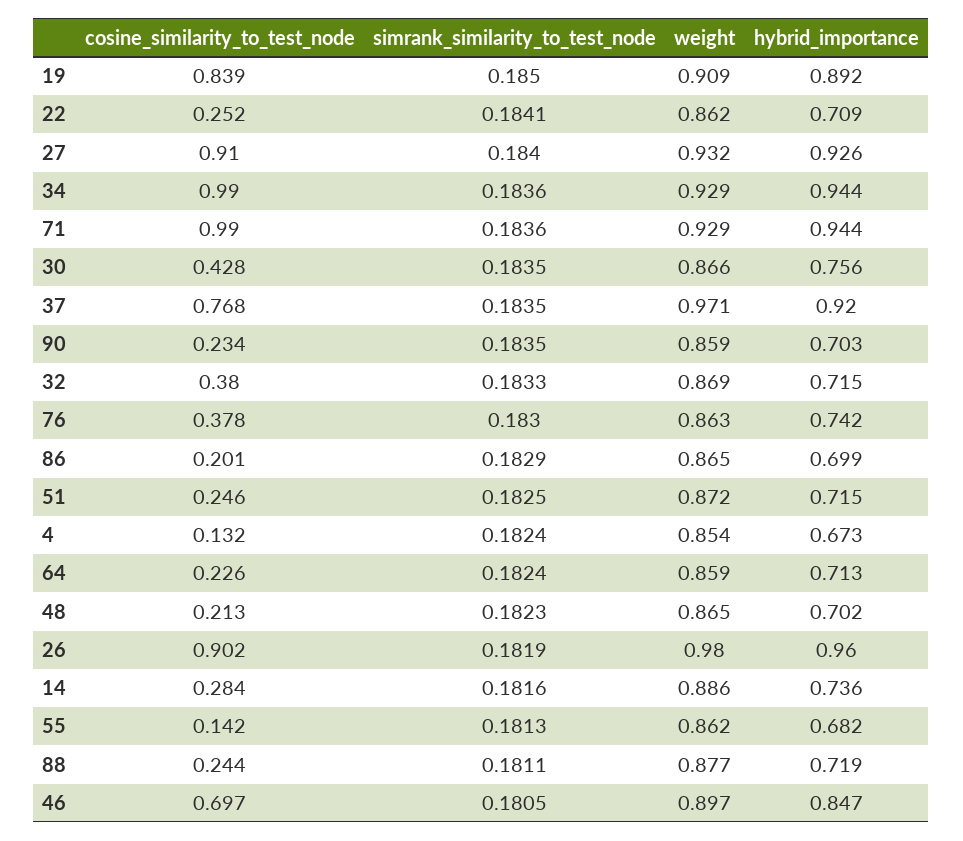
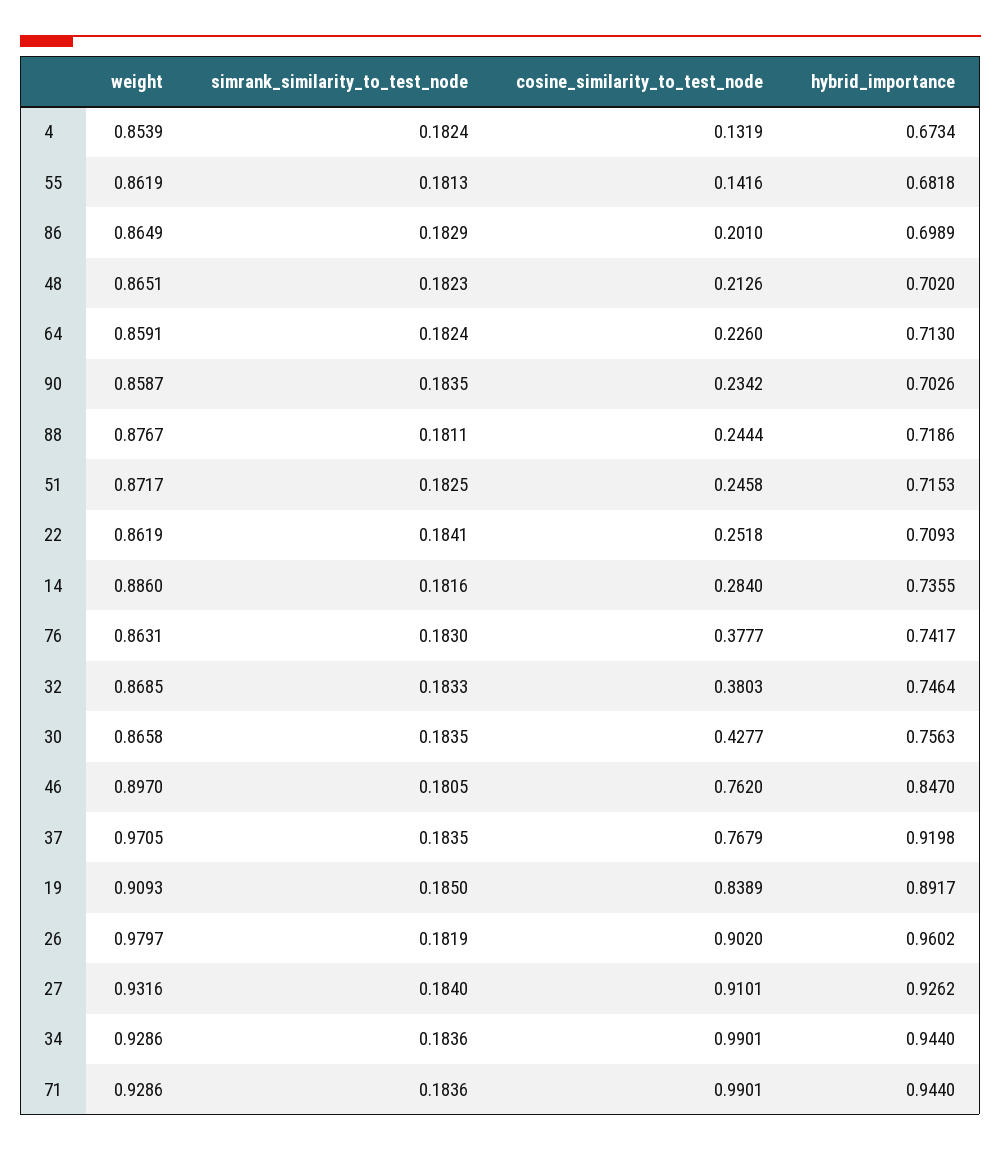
hybrid_importance, 32: 0.715 -> 0.7464
cosine_similarity_to_test_node, 46: 0.697 -> 0.762

